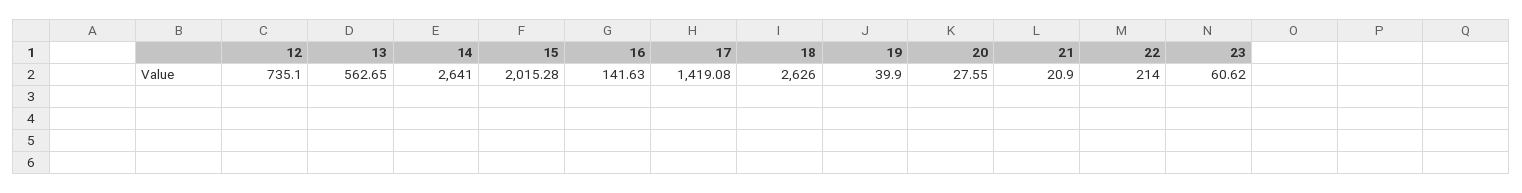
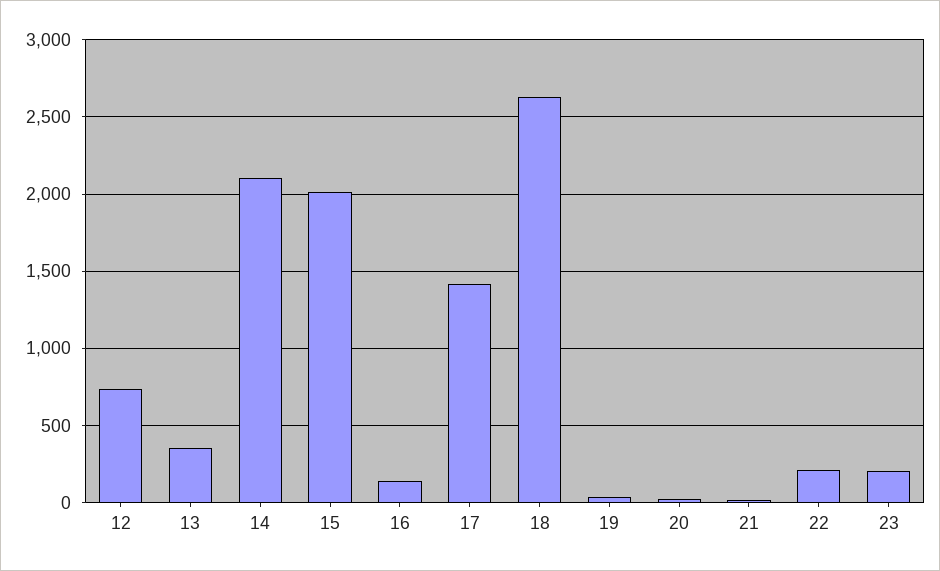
13: 562.65 -> 350
14: 2641 -> 2100
23: 60.62 -> 200

